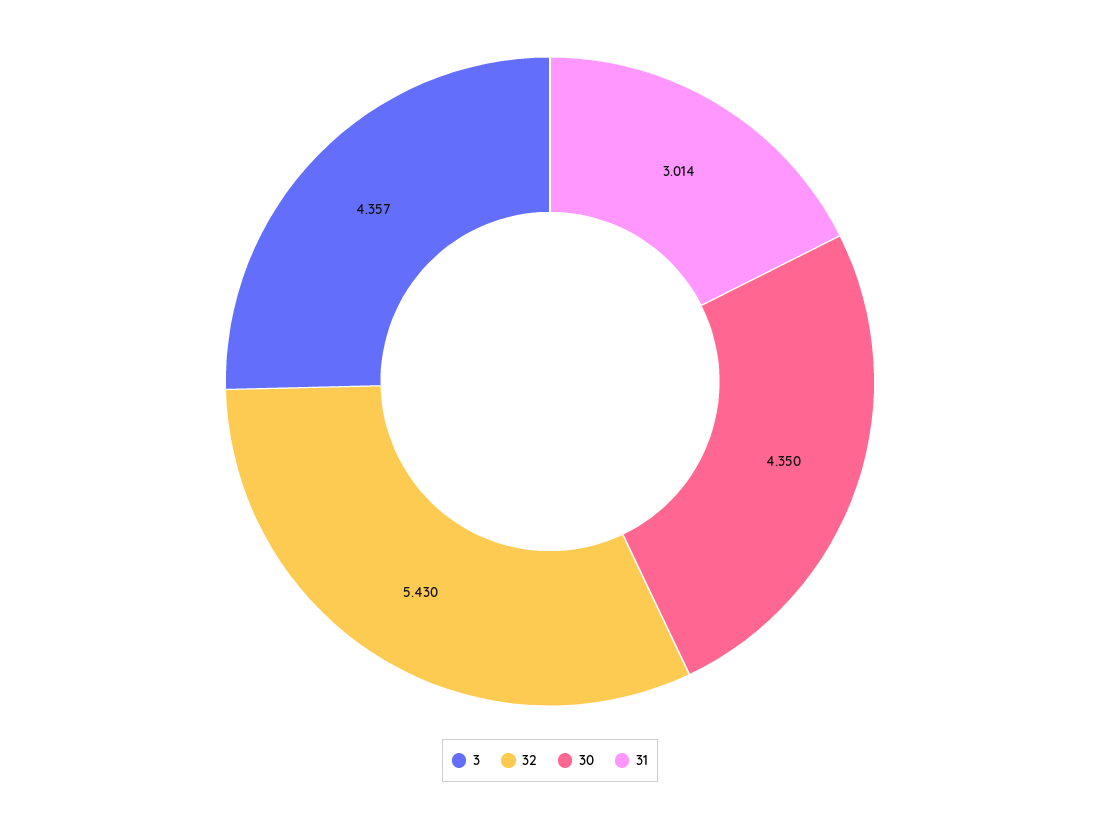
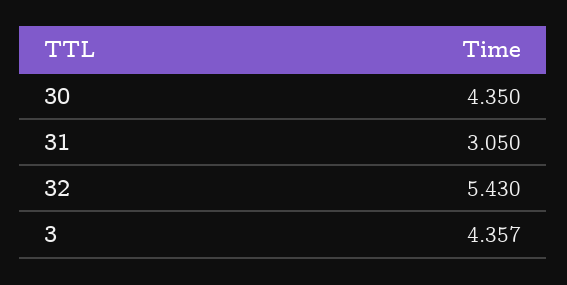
31: 3.014 -> 3.05

